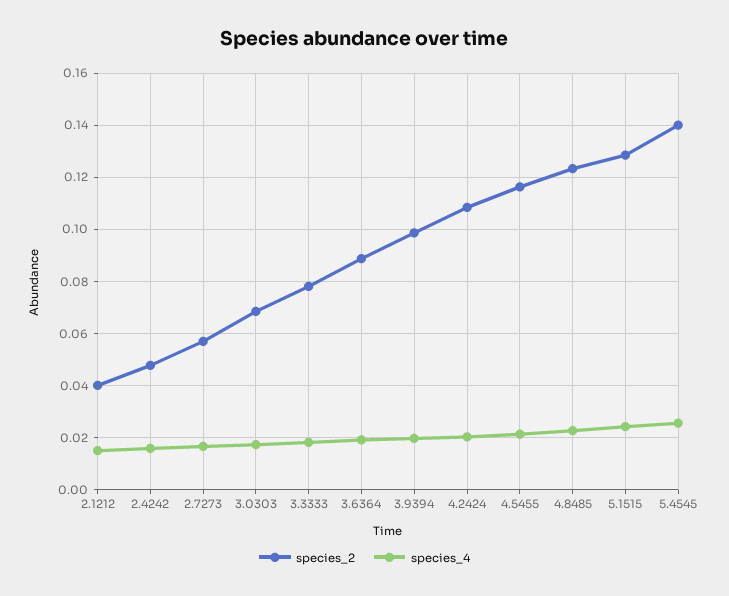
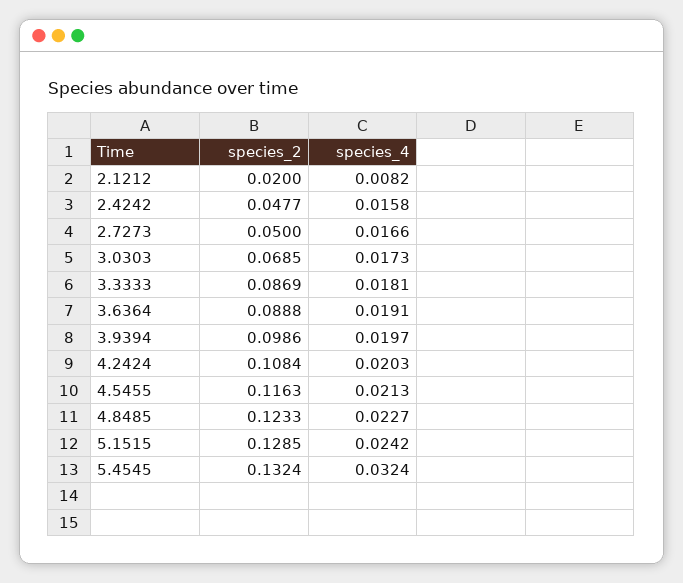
species_2, 2.1212: 0.04 -> 0.02
species_4, 2.1212: 0.015 -> 0.0082
species_2, 2.7273: 0.0575 -> 0.05
species_2, 3.3333: 0.0775 -> 0.0869
species_2, 5.4545: 0.14 -> 0.1324
species_4, 5.4545: 0.025 -> 0.0324

